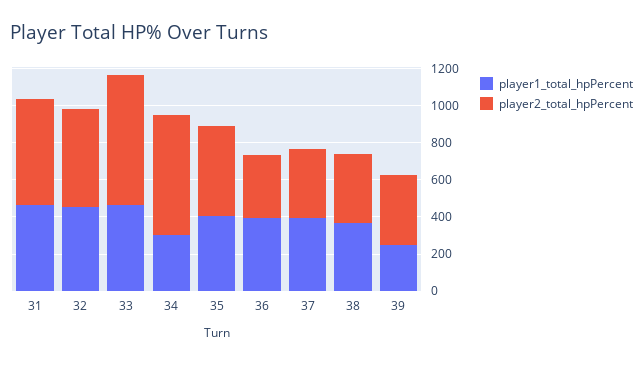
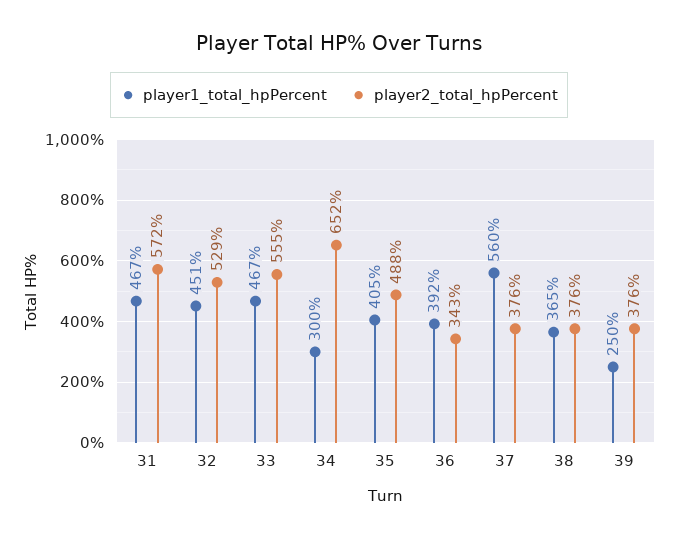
player2_total_hpPercent, 33: 700 -> 555
player1_total_hpPercent, 37: 400 -> 560

